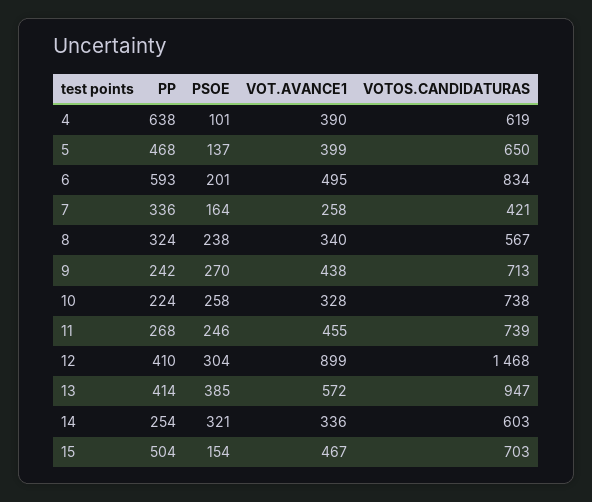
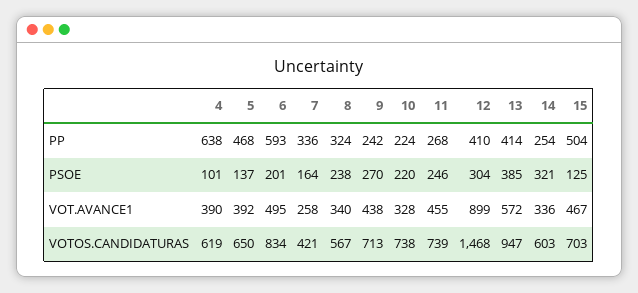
VOT.AVANCE1, 5: 399 -> 392
PSOE, 10: 258 -> 220
PSOE, 15: 154 -> 125

